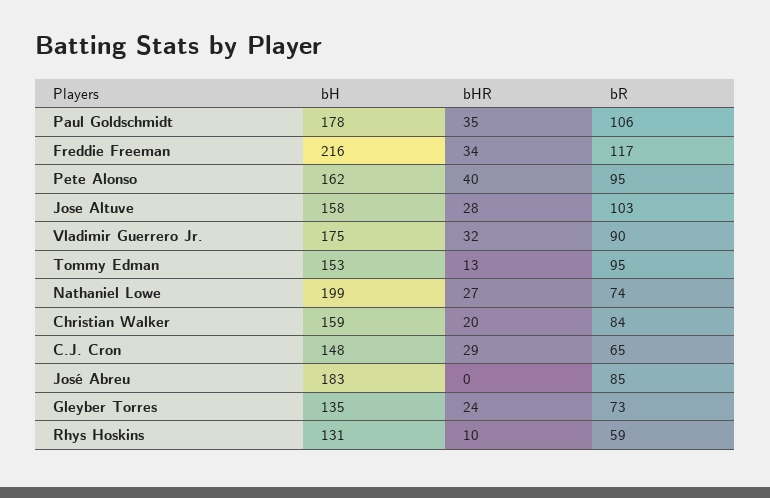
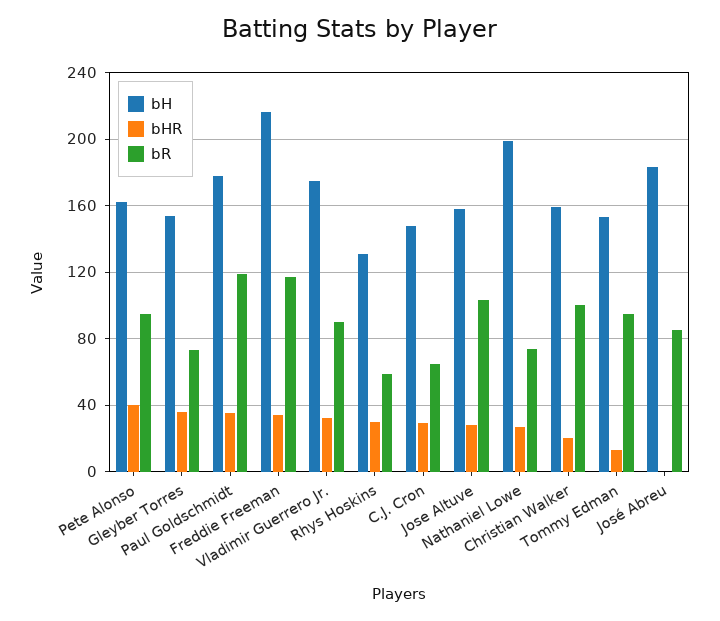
bR, Paul Goldschmidt: 106 -> 120
bR, Christian Walker: 84 -> 100
bH, Gleyber Torres: 135 -> 155
bHR, Gleyber Torres: 24 -> 35
bHR, Rhys Hoskins: 10 -> 30

